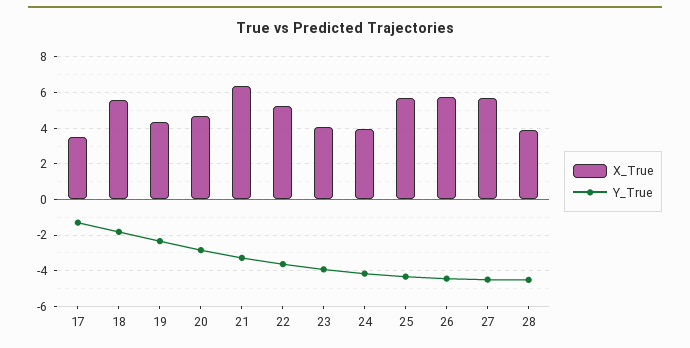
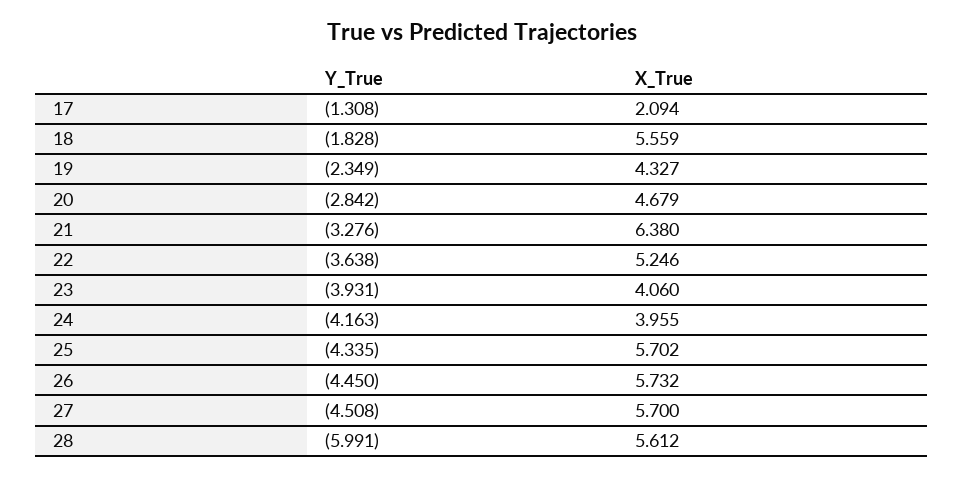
X_True, 17: 3.5 -> 2.094
X_True, 28: 4 -> 5.612
Y_True, 28: -4.5 -> -5.991

